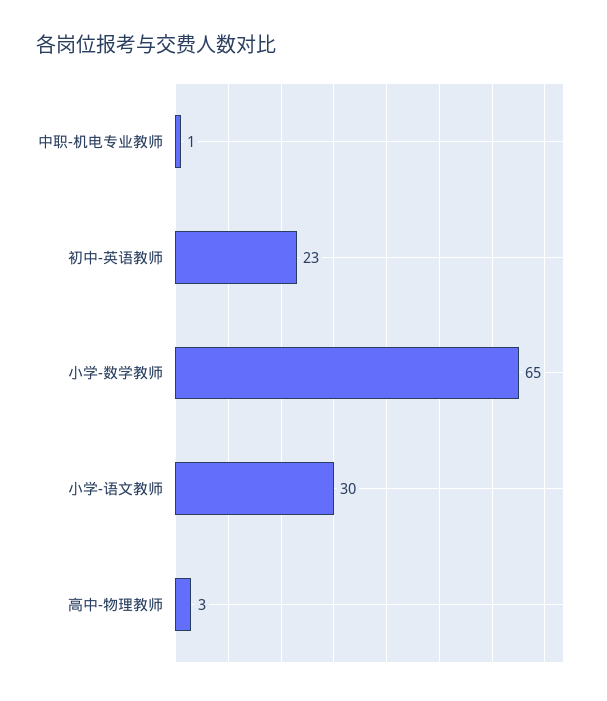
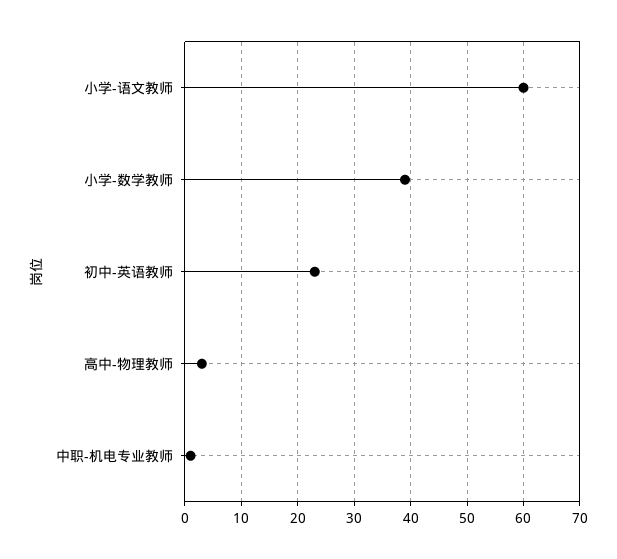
小学-数学教师: 65 -> 40
小学-语文教师: 30 -> 60

